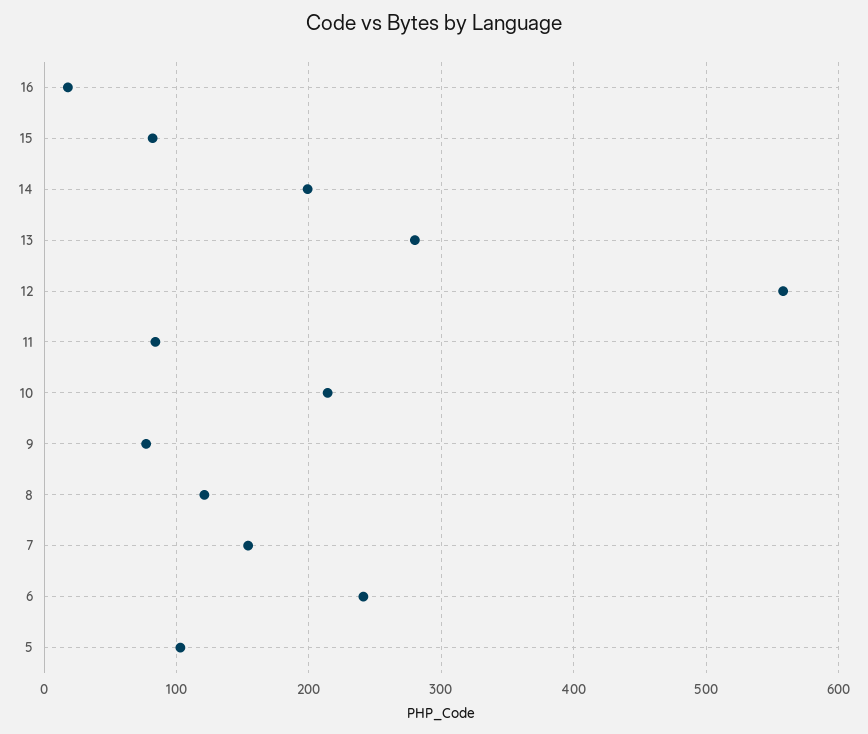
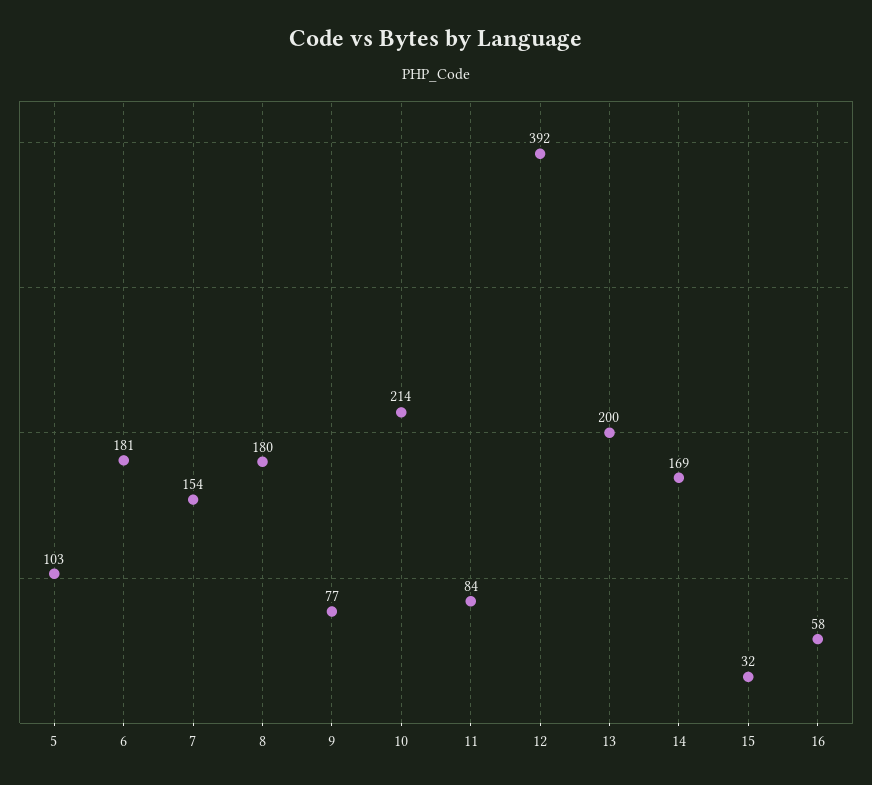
16: 20 -> 58
15: 80 -> 32
14: 200 -> 169
13: 280 -> 200
12: 560 -> 392
8: 120 -> 180
6: 240 -> 181

